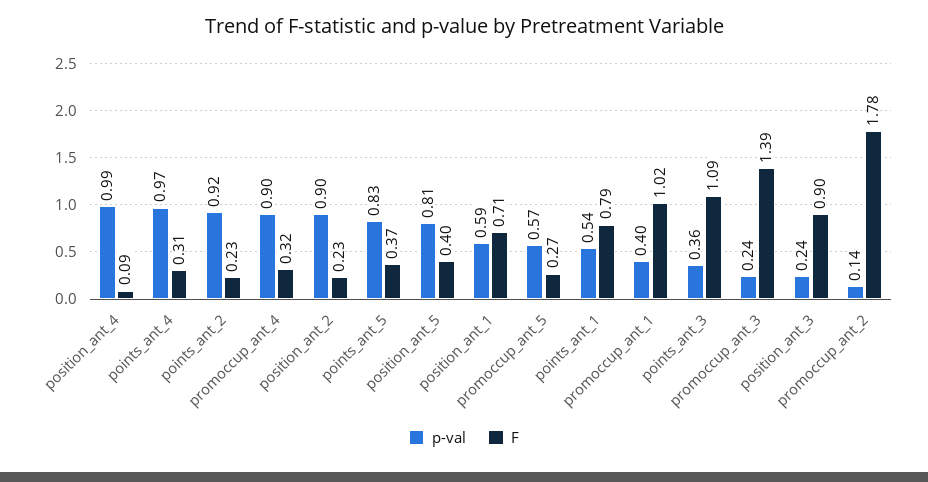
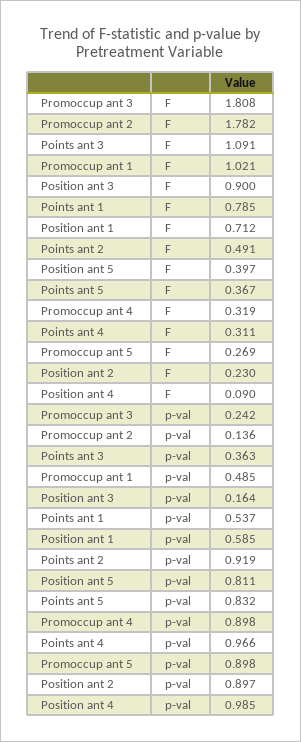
F, points_ant_2: 0.23 -> 0.491
p-val, promoccup_ant_5: 0.57 -> 0.898
p-val, promoccup_ant_1: 0.4 -> 0.485
F, promoccup_ant_3: 1.39 -> 1.808
p-val, position_ant_3: 0.24 -> 0.164

